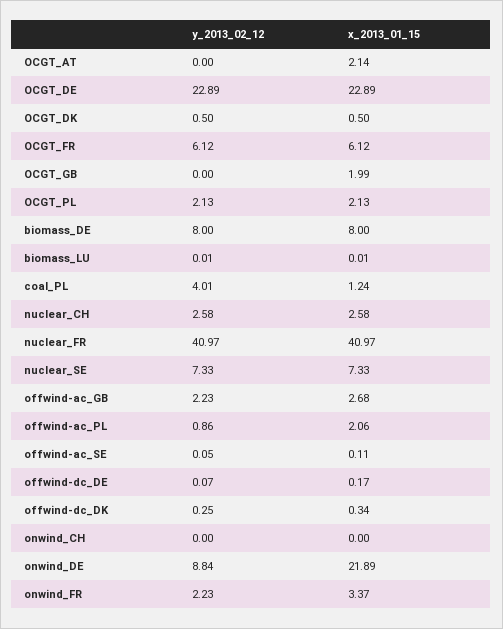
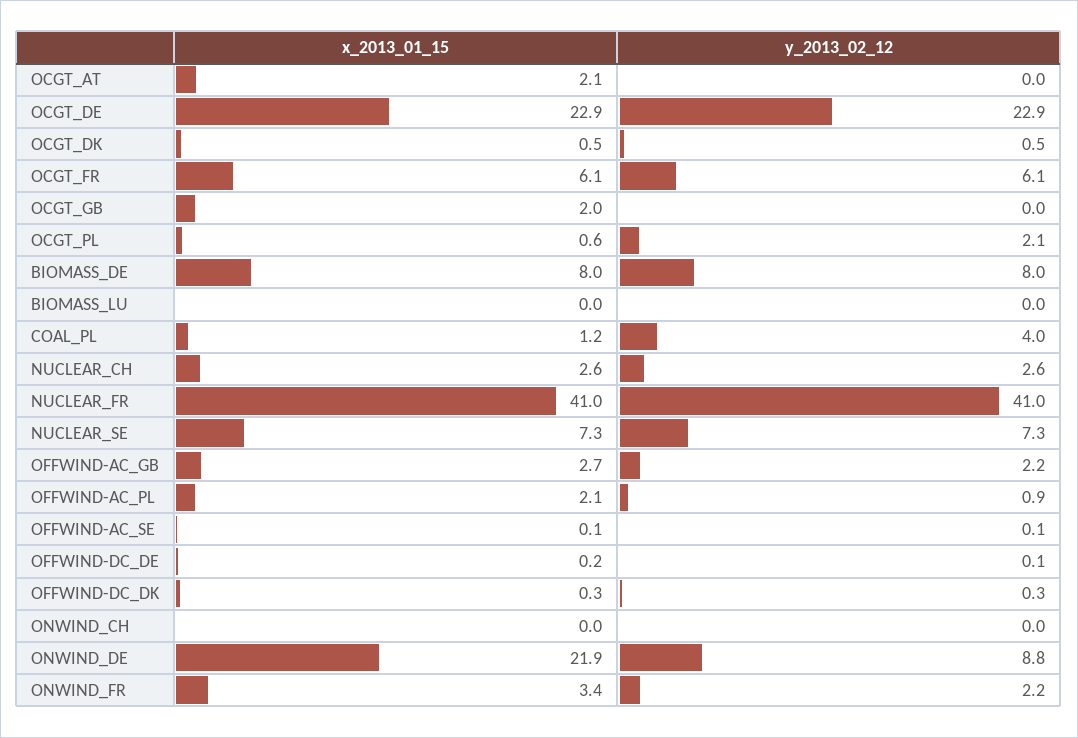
x_2013_01_15, OCGT_PL: 2.13 -> 0.6

